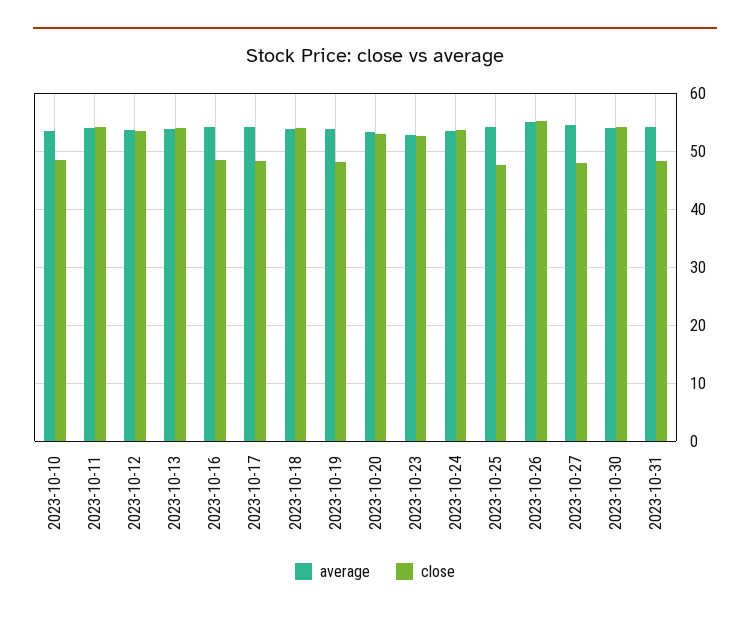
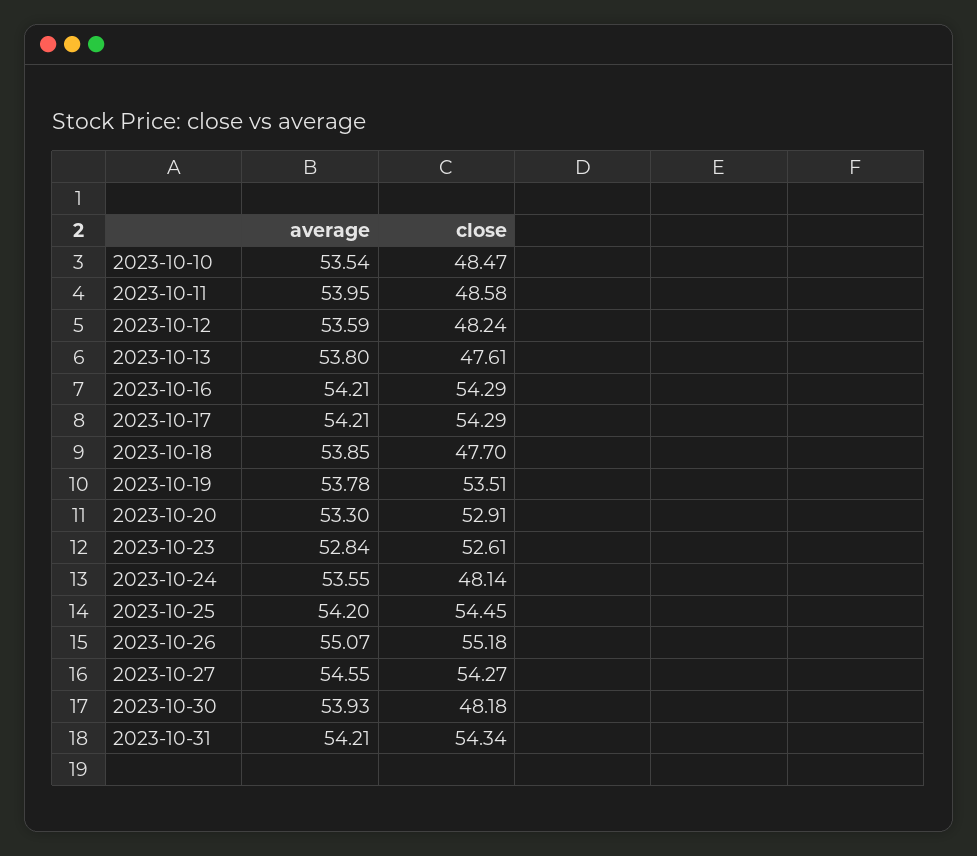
close, 2023-10-11: 54 -> 48.58
close, 2023-10-12: 54 -> 48.24
close, 2023-10-13: 54 -> 47.61
close, 2023-10-16: 48 -> 54.29
close, 2023-10-17: 48 -> 54.29
close, 2023-10-18: 54 -> 47.7
close, 2023-10-19: 48 -> 53.51
close, 2023-10-24: 54 -> 48.14
close, 2023-10-25: 48 -> 54.45
close, 2023-10-27: 48 -> 54.27
close, 2023-10-30: 54 -> 48.18
close, 2023-10-31: 48 -> 54.34

